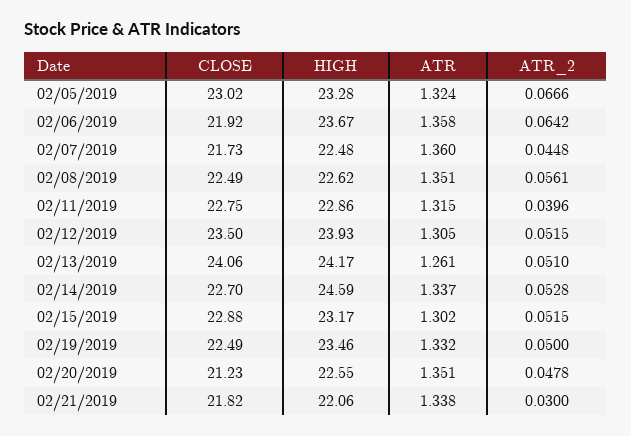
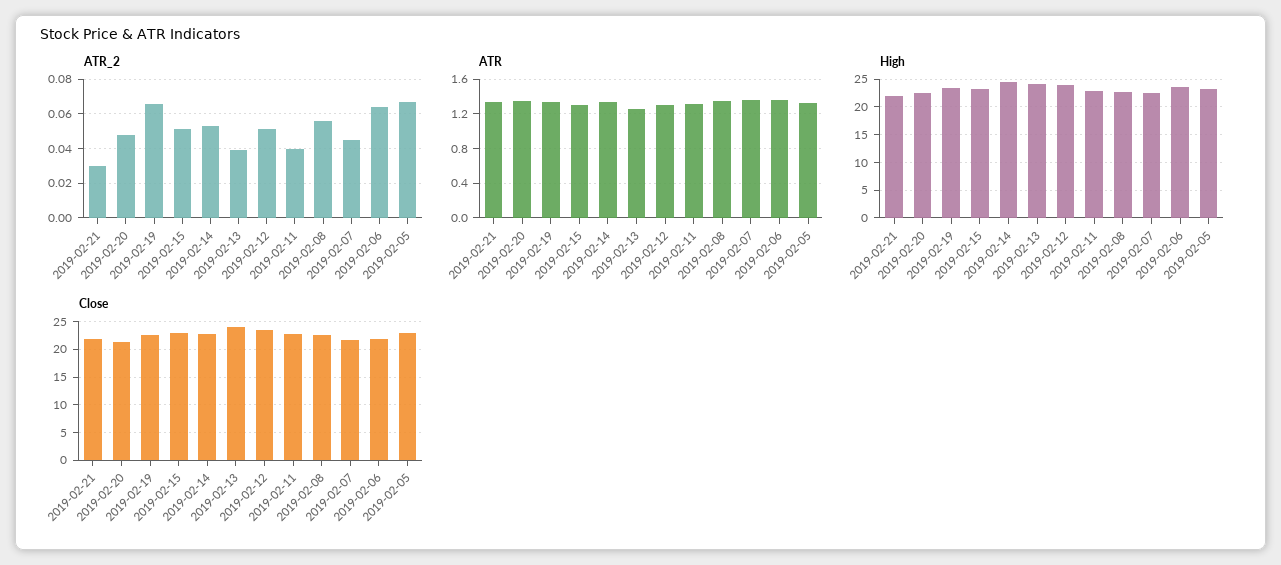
ATR_2, 02/13/2019: 0.051 -> 0.04
ATR_2, 02/19/2019: 0.05 -> 0.065

